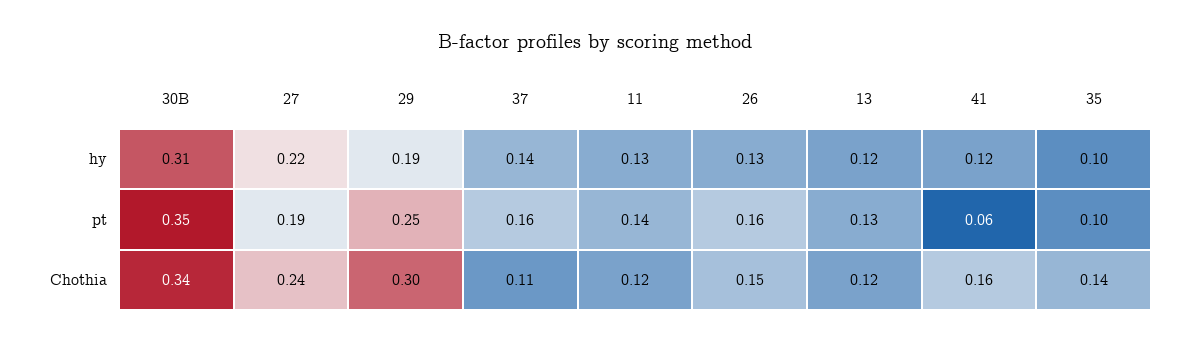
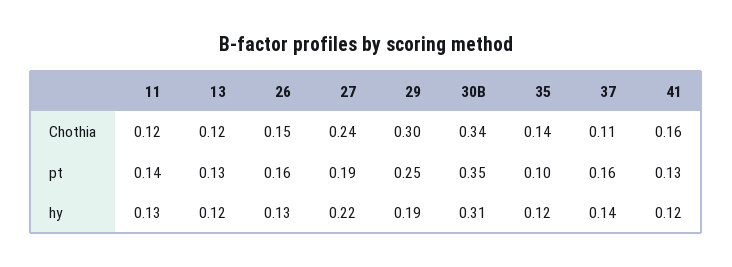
35, hy: 0.1 -> 0.12
41, pt: 0.06 -> 0.13

